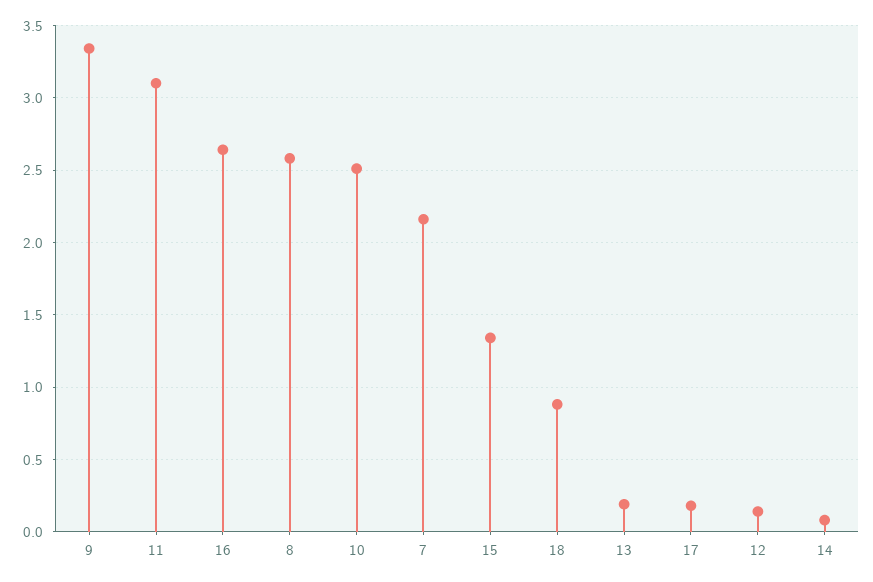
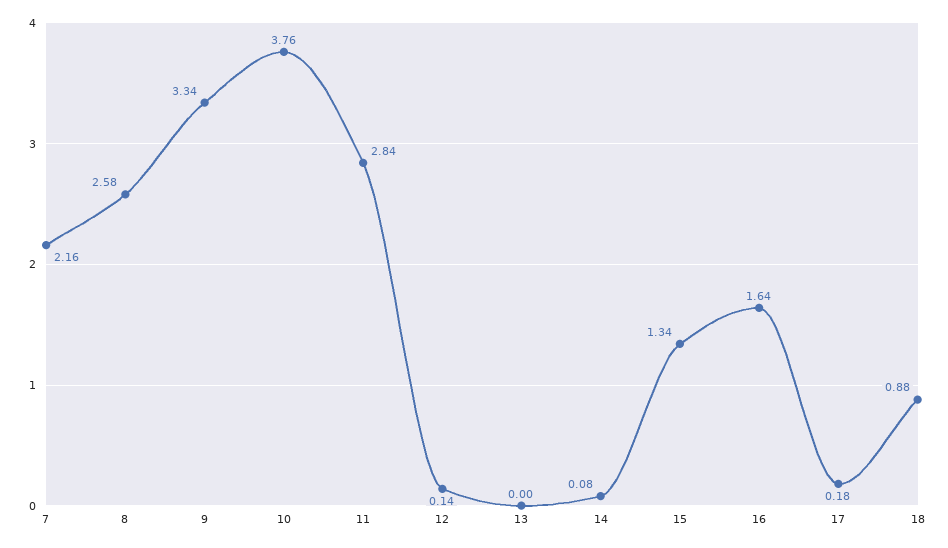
11: 3.1 -> 2.84
16: 2.65 -> 1.64
10: 2.5 -> 3.76
13: 0.2 -> 0

